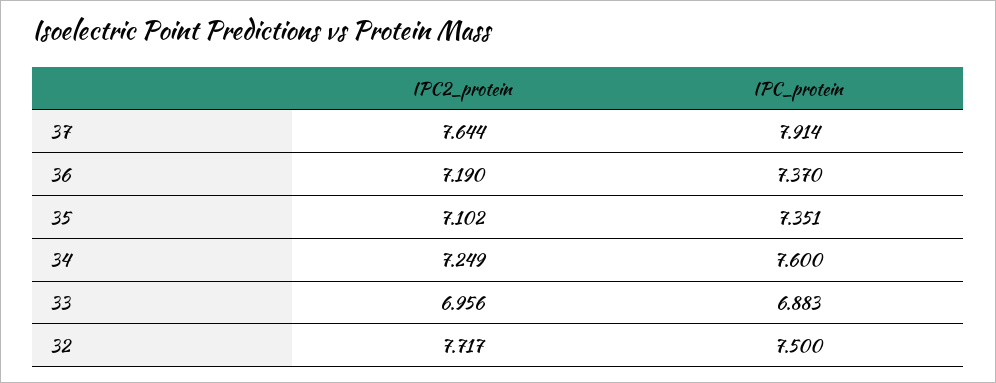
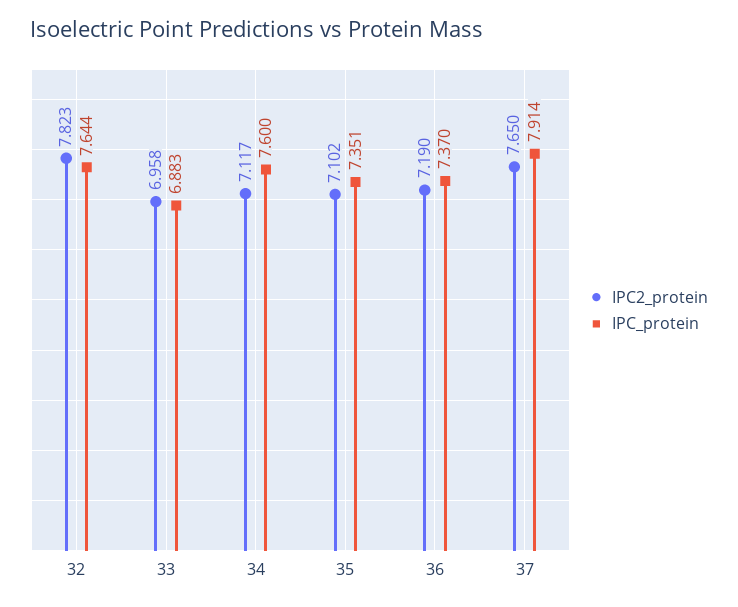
IPC2_protein, 37: 7.644 -> 7.65
IPC2_protein, 34: 7.249 -> 7.117
IPC2_protein, 33: 6.956 -> 6.958
IPC2_protein, 32: 7.717 -> 7.823
IPC_protein, 32: 7.5 -> 7.644

